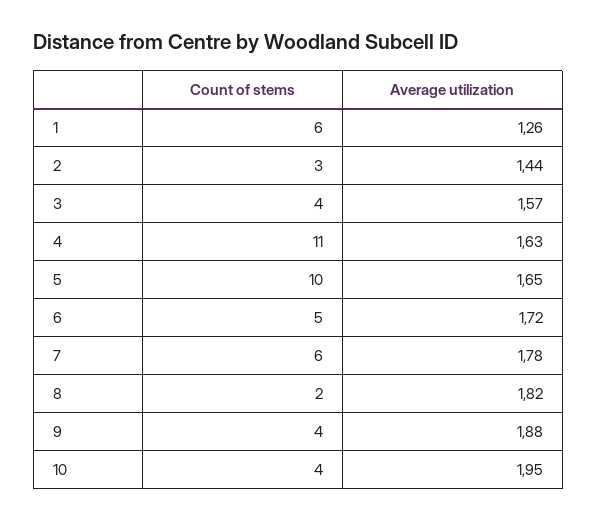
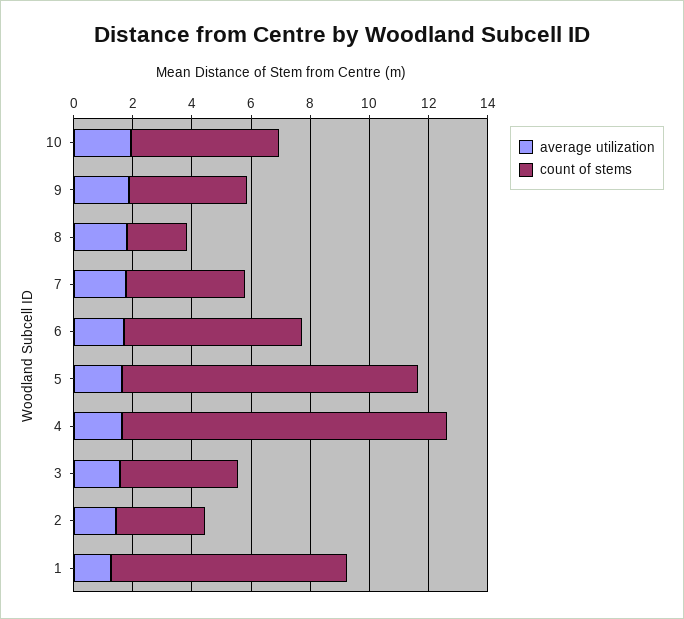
Count of stems, 1: 6 -> 8
Count of stems, 6: 5 -> 6
Count of stems, 7: 6 -> 4
Count of stems, 10: 4 -> 5

